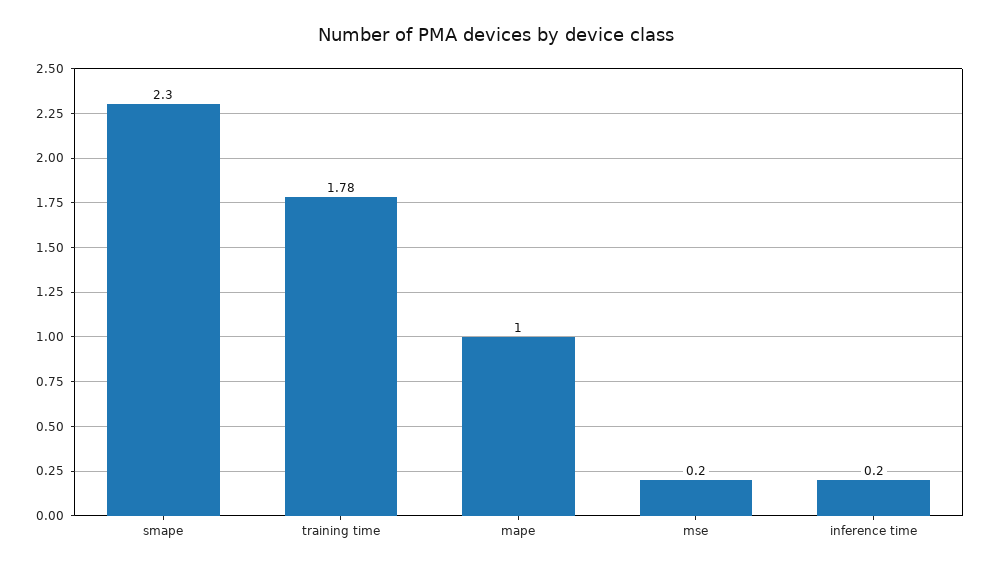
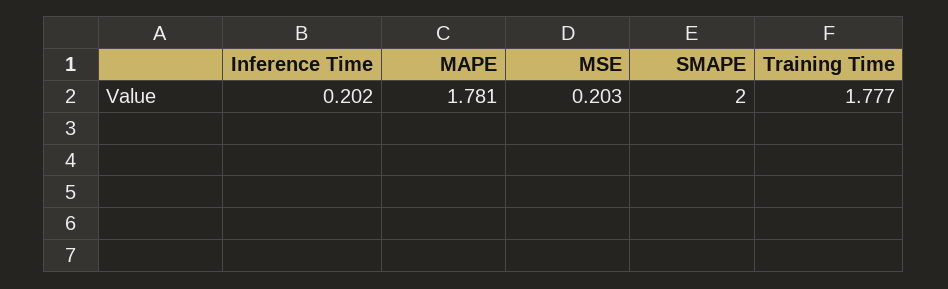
smape: 2.3 -> 2
mape: 1 -> 1.781

